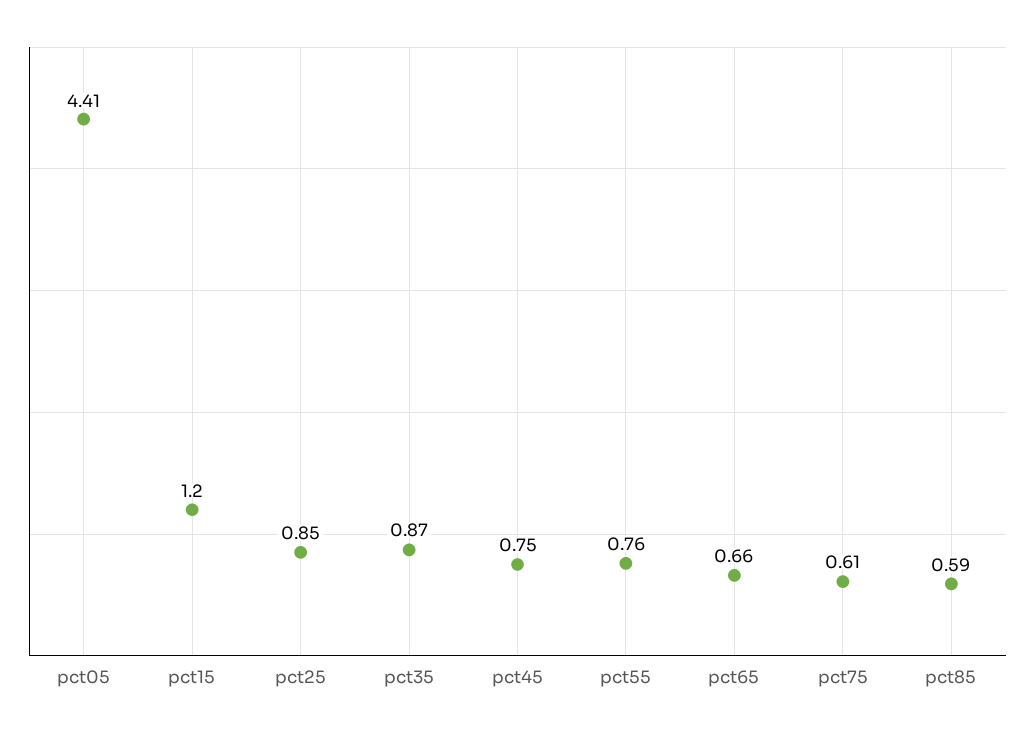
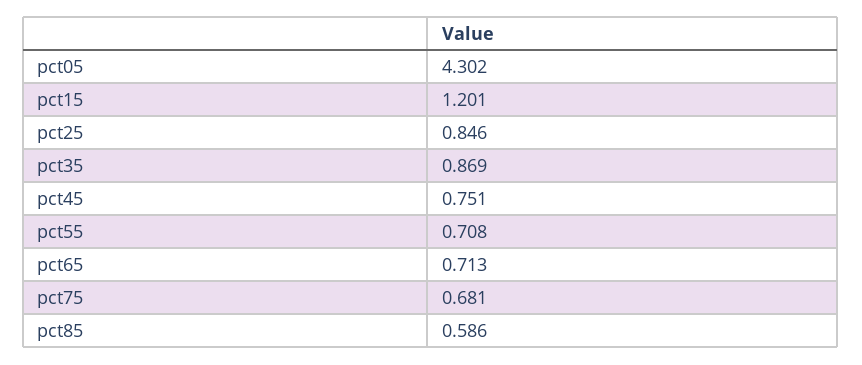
pct05: 4.41 -> 4.302
pct55: 0.76 -> 0.708
pct65: 0.66 -> 0.713
pct75: 0.61 -> 0.681

